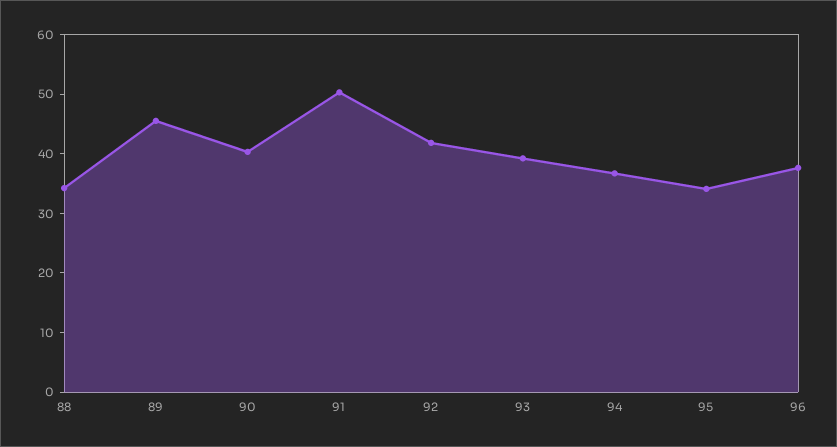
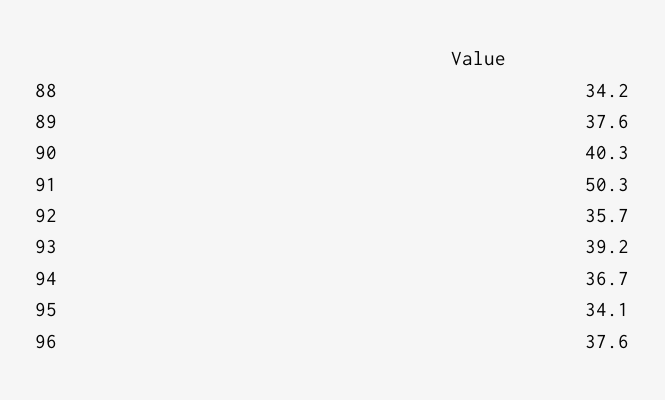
89: 46 -> 37.6
92: 42 -> 35.7

